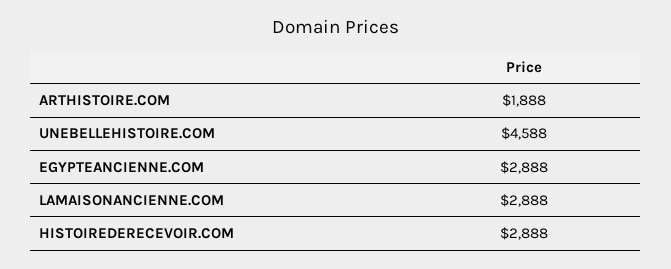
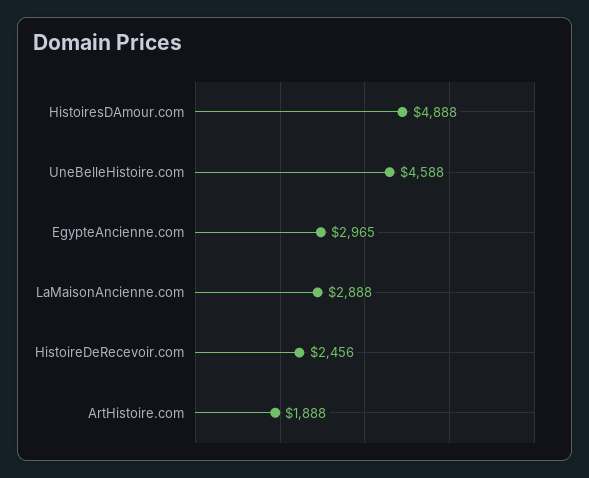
EGYPTEANCIENNE.COM: 2888 -> 2965
HISTOIREDERECEVOIR.COM: 2888 -> 2456
HistoiresDAmour.com: none -> 4888

